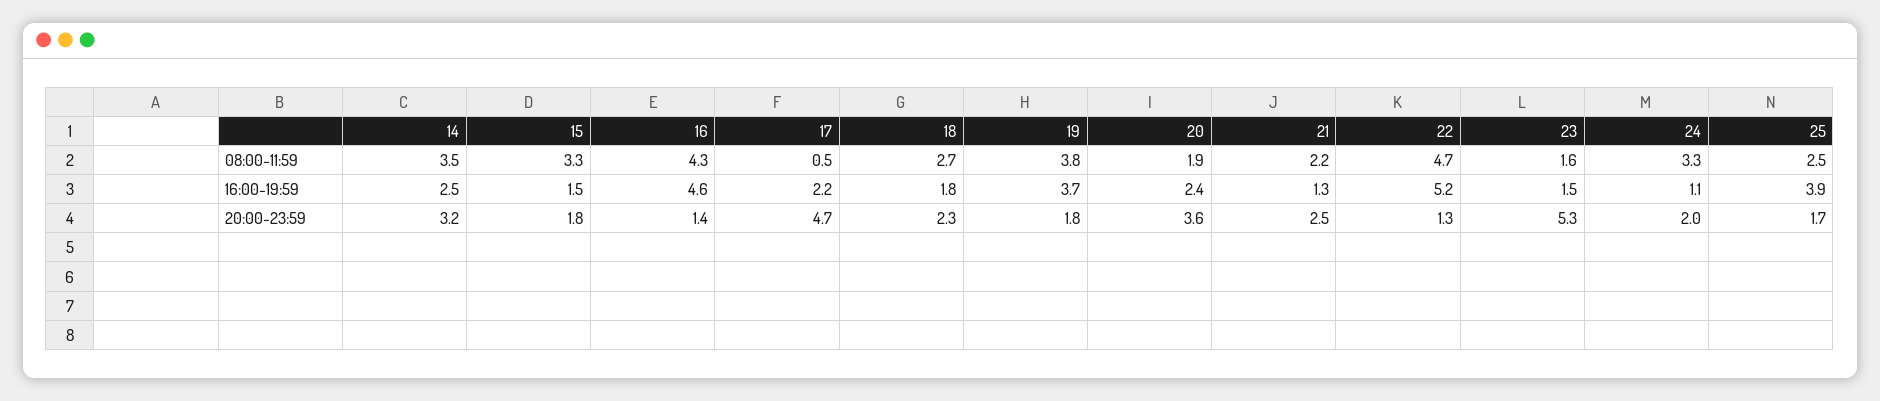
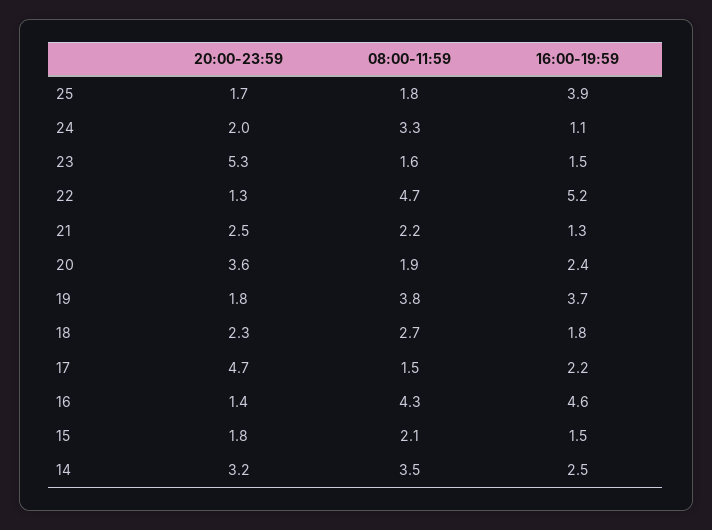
15, 08:00-11:59: 3.3 -> 2.1
17, 08:00-11:59: 0.5 -> 1.5
25, 08:00-11:59: 2.5 -> 1.8

